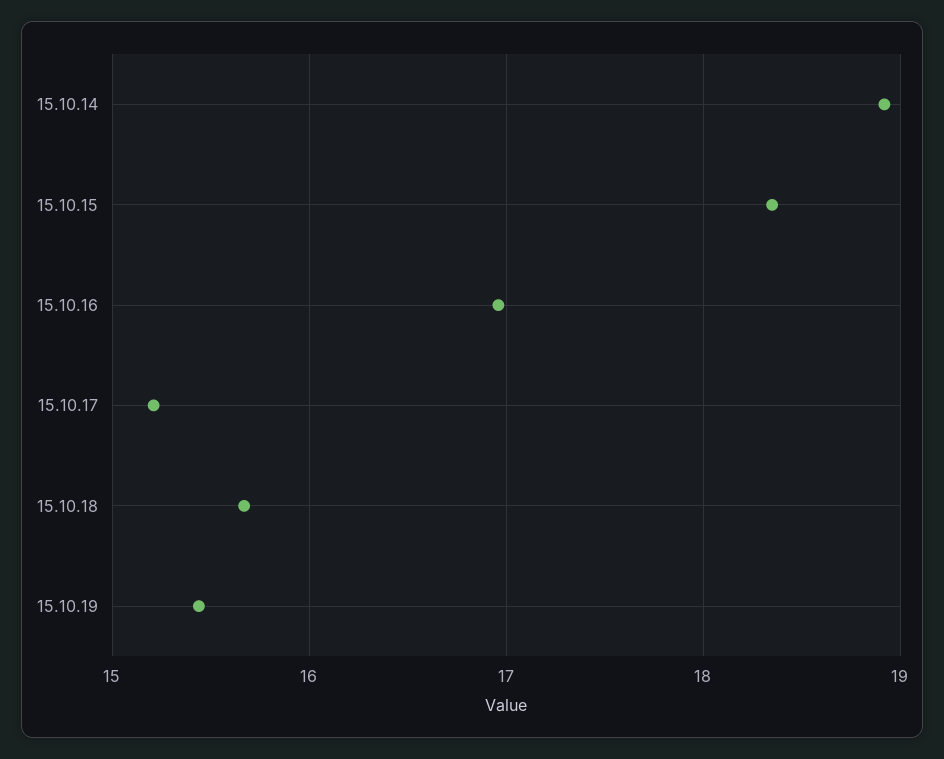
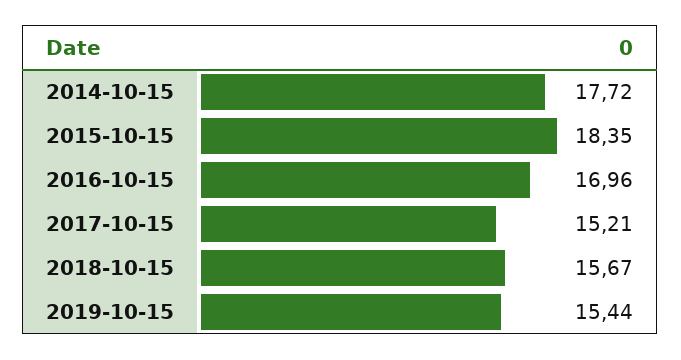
15.10.14: 18.9 -> 17.72

